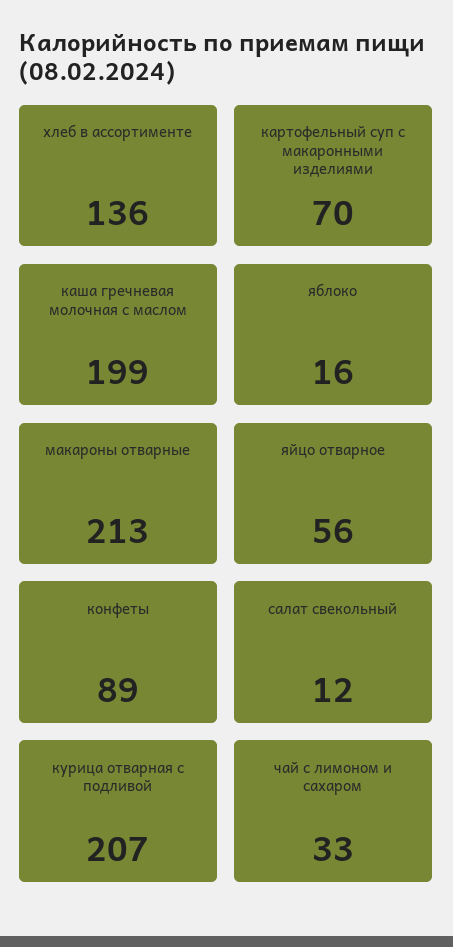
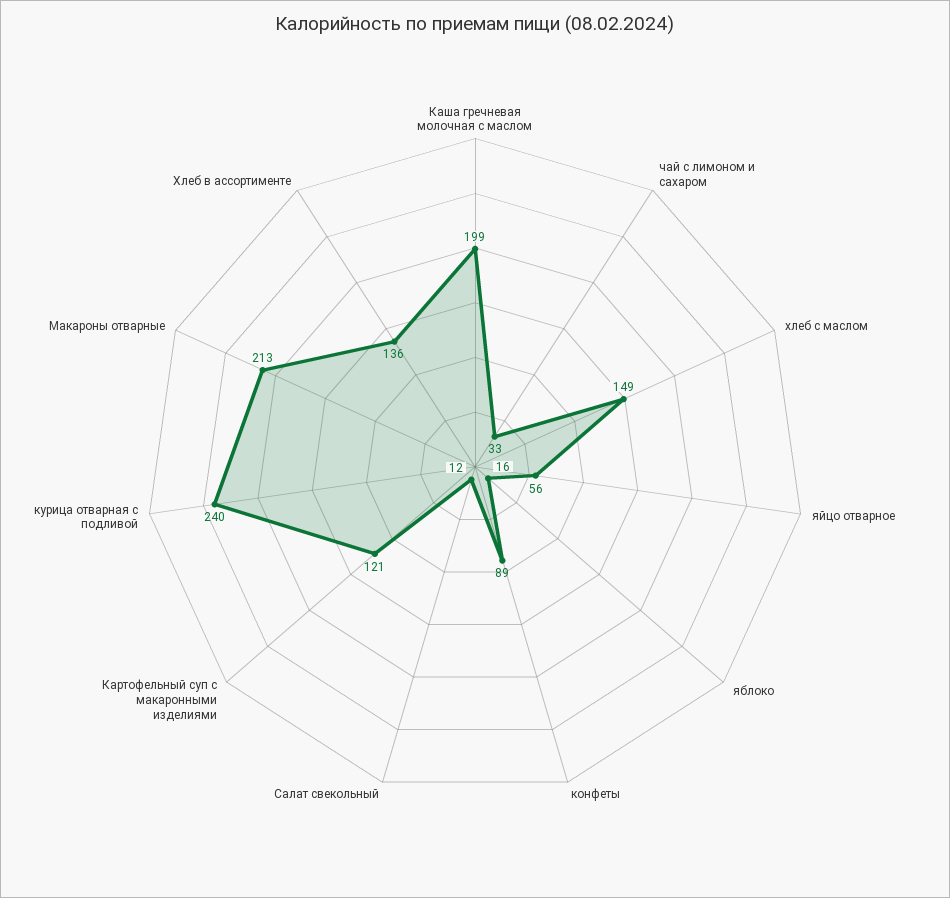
картофельный суп с макаронными изделиями: 70 -> 121
курица отварная с подливой: 207 -> 240
хлеб с маслом: none -> 149

